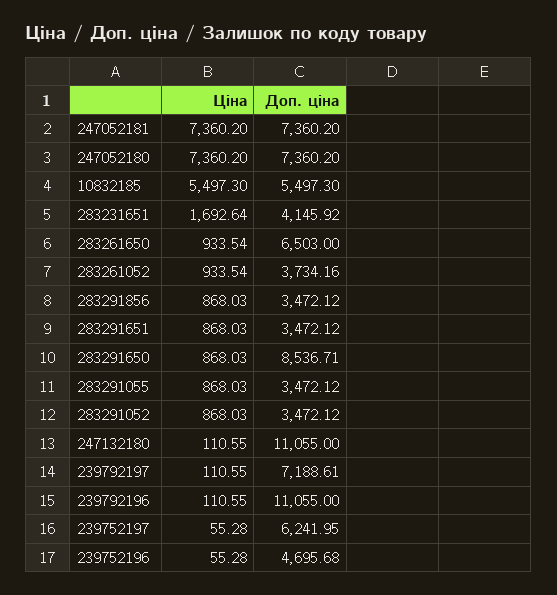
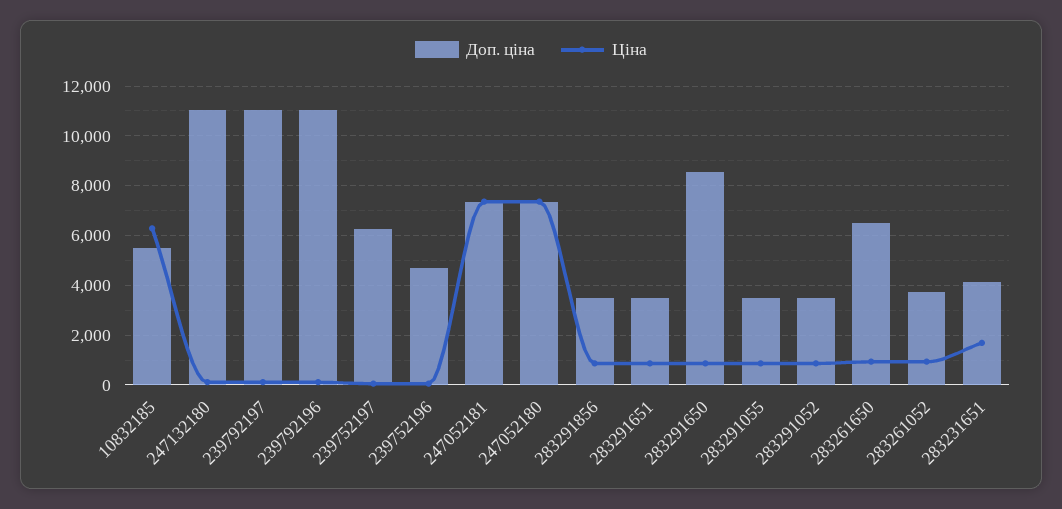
Ціна, 10832185: 5497.3 -> 6250
Доп. ціна, 239792197: 7188.61 -> 11000

